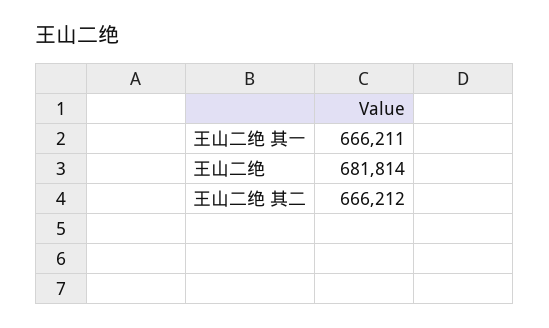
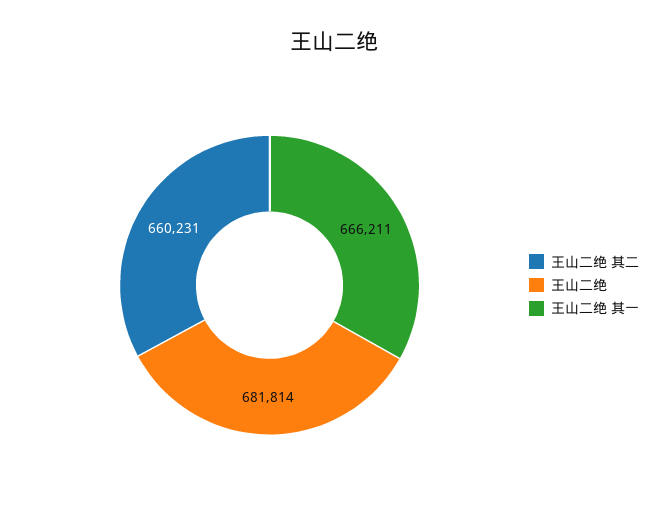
王山二绝 其二: 666212 -> 660231

